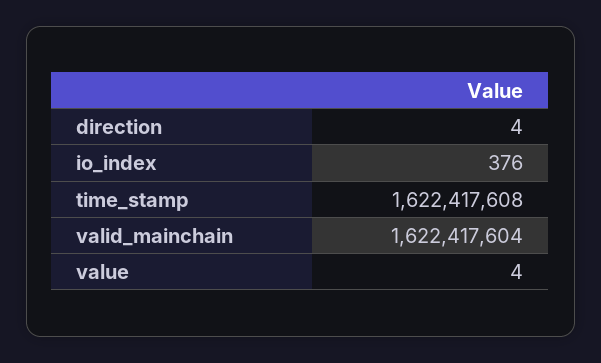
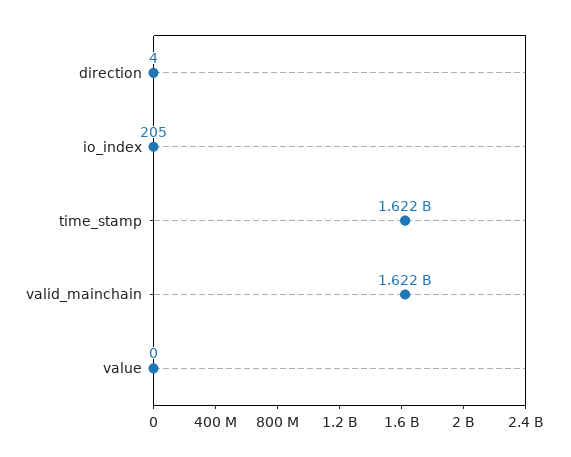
io_index: 376 -> 205
value: 4 -> 0

